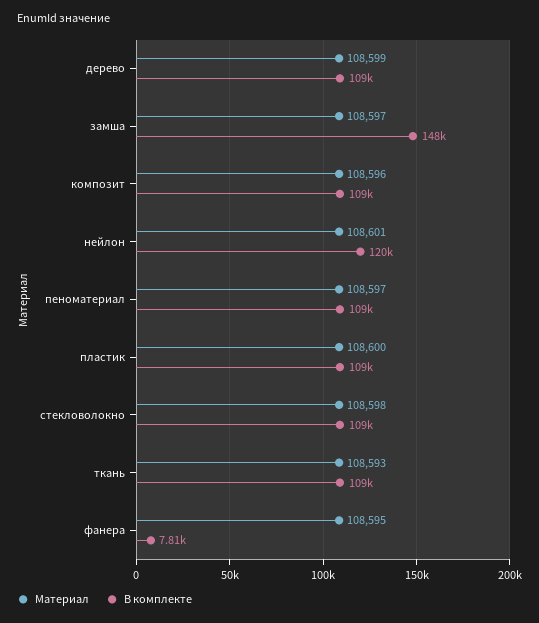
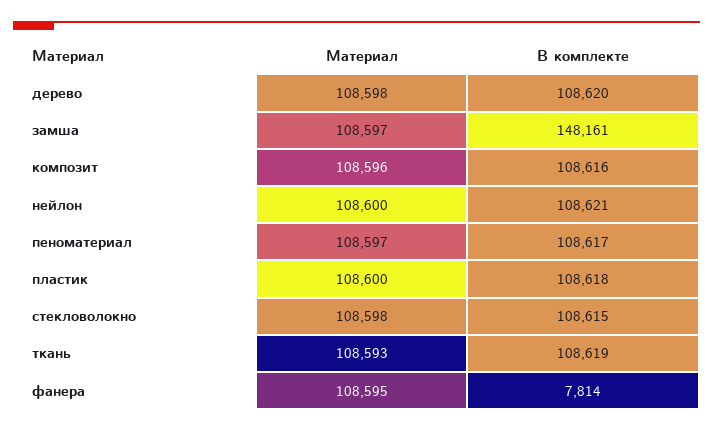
Материал, дерево: 108599 -> 108598
Материал, нейлон: 108601 -> 108600
В комплекте, нейлон: 120000 -> 108621

